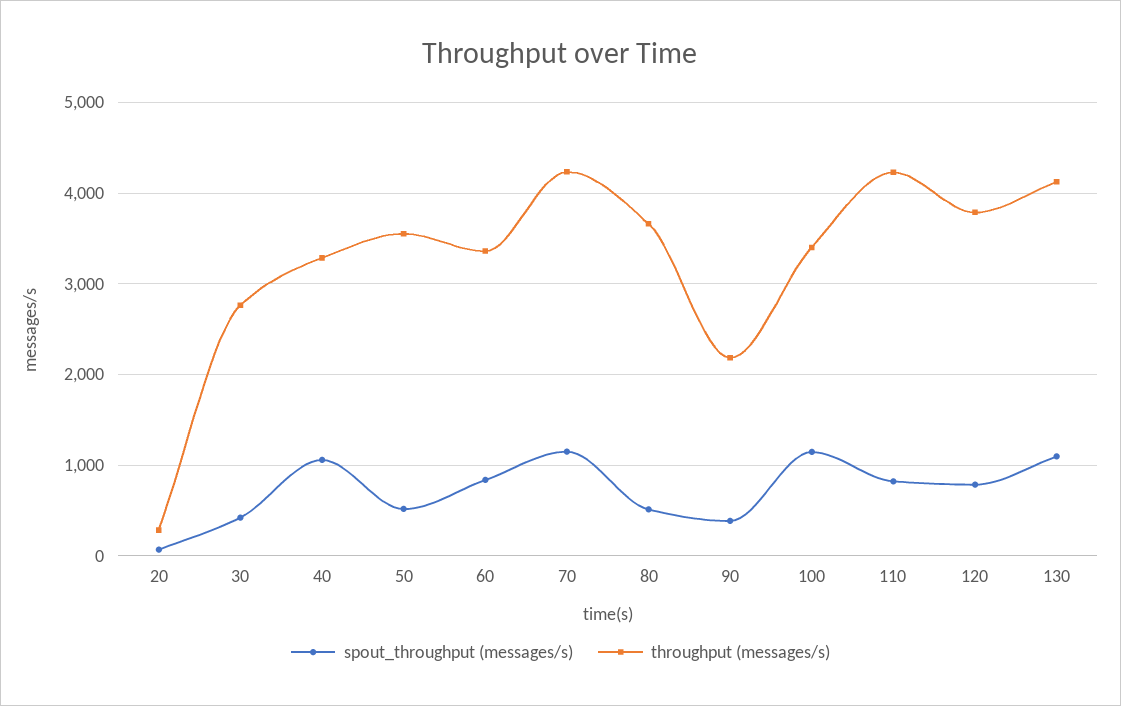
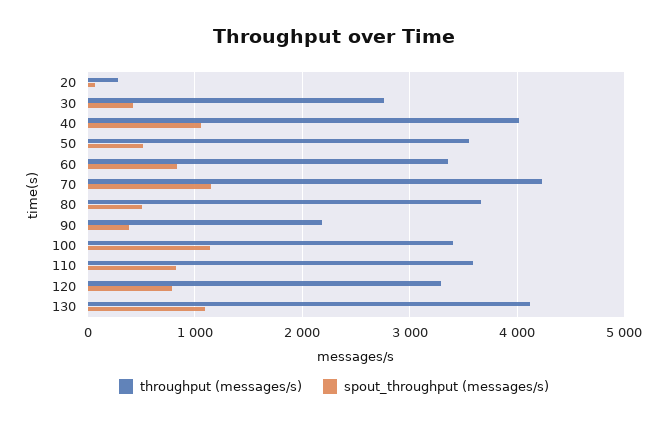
throughput (messages/s), 40: 3300 -> 4000
throughput (messages/s), 110: 4200 -> 3600
throughput (messages/s), 120: 3800 -> 3300

